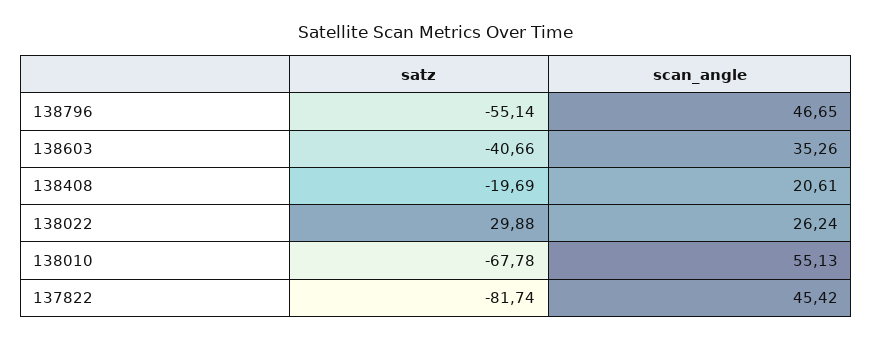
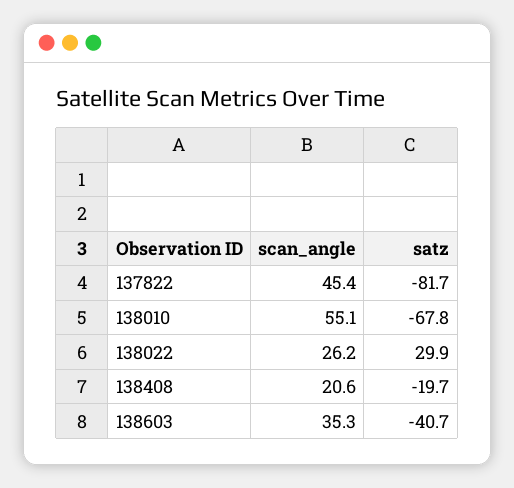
satz, 138796: -55.14 -> none
scan_angle, 138796: 46.65 -> none

